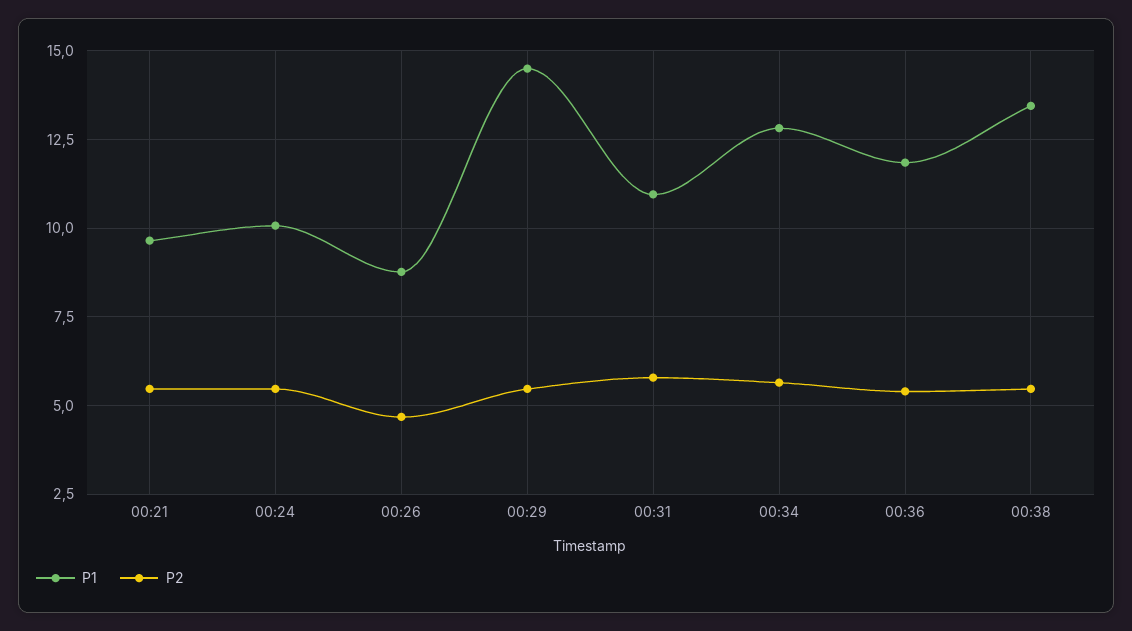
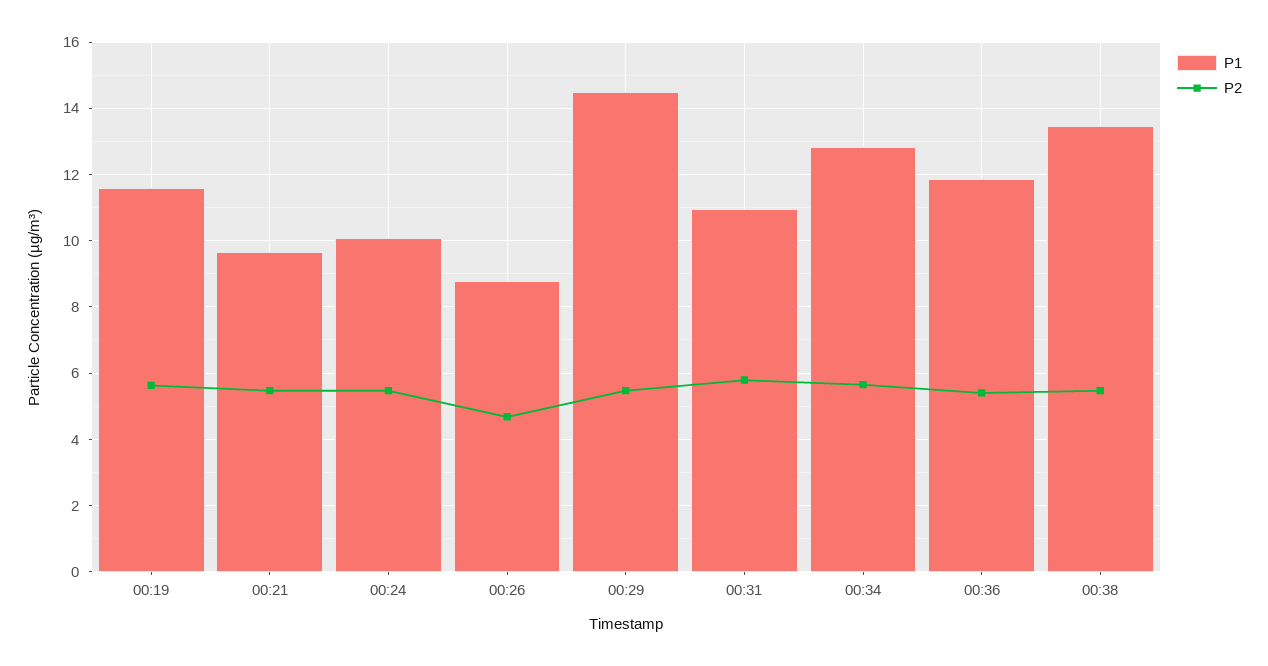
P1, 00:19: none -> 11.6
P2, 00:19: none -> 5.6

